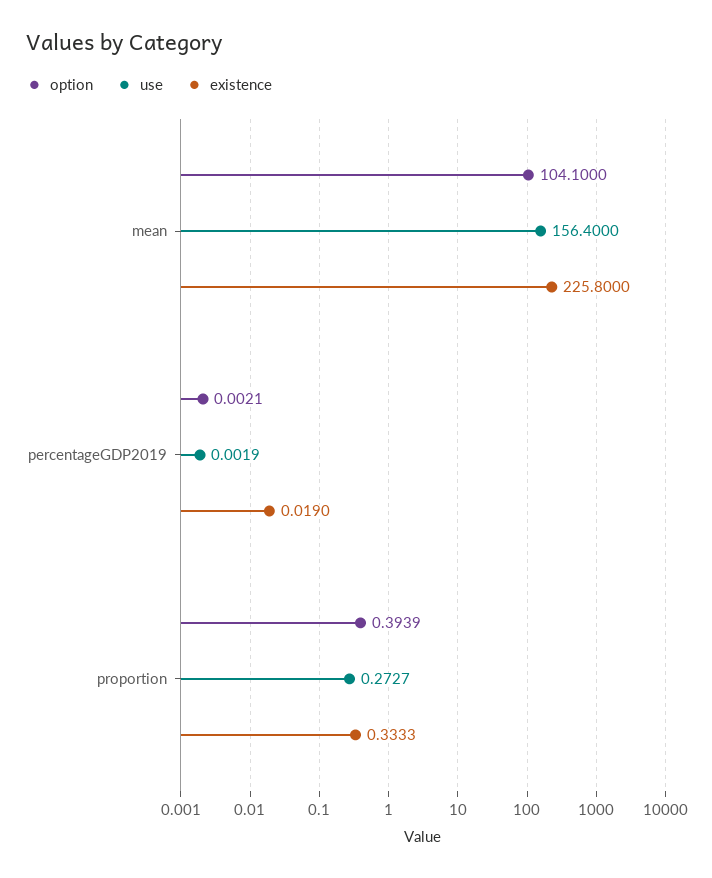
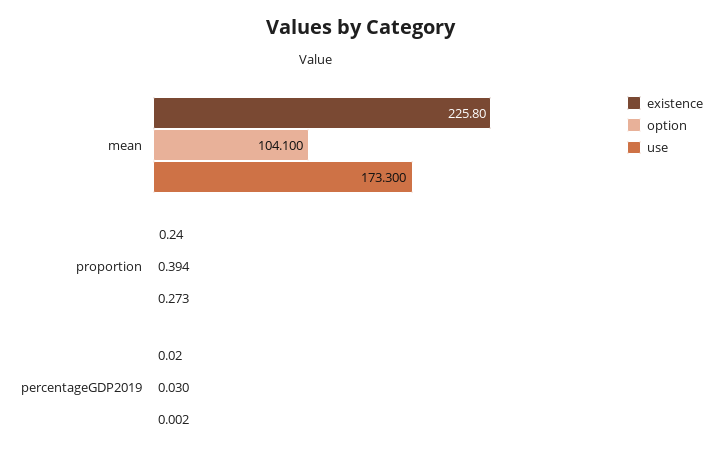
use, mean: 156.4 -> 173.3
option, percentageGDP2019: 0.0021 -> 0.03
existence, proportion: 0.3333 -> 0.24

